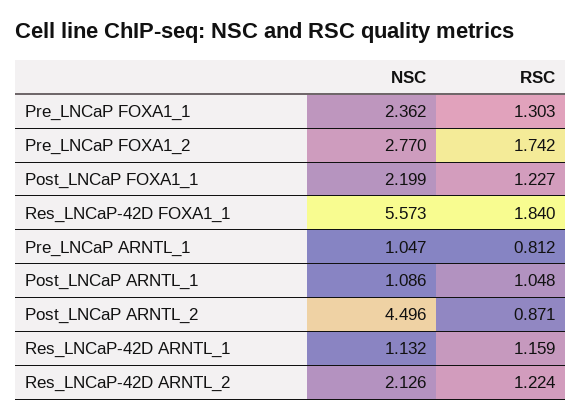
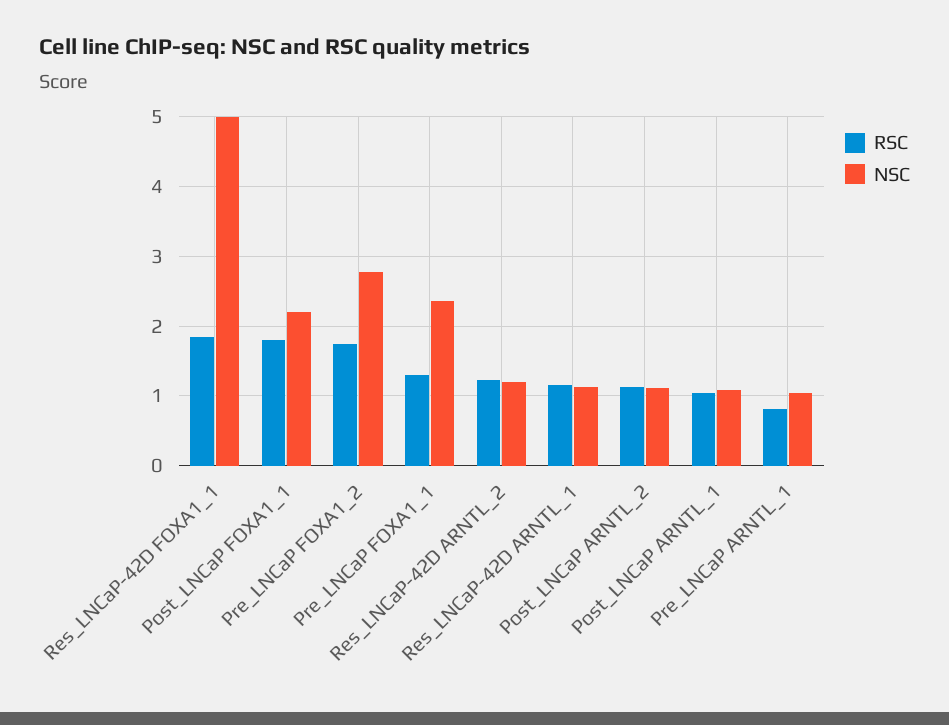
RSC, Post_LNCaP FOXA1_1: 1.227 -> 1.8
NSC, Res_LNCaP-42D FOXA1_1: 5.573 -> 5
NSC, Post_LNCaP ARNTL_2: 4.496 -> 1.1
RSC, Post_LNCaP ARNTL_2: 0.871 -> 1.1
NSC, Res_LNCaP-42D ARNTL_2: 2.126 -> 1.2

